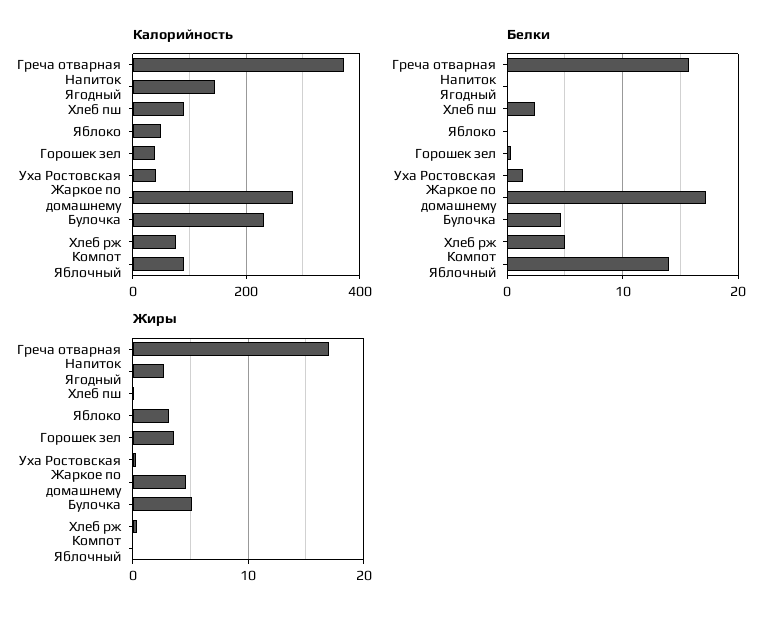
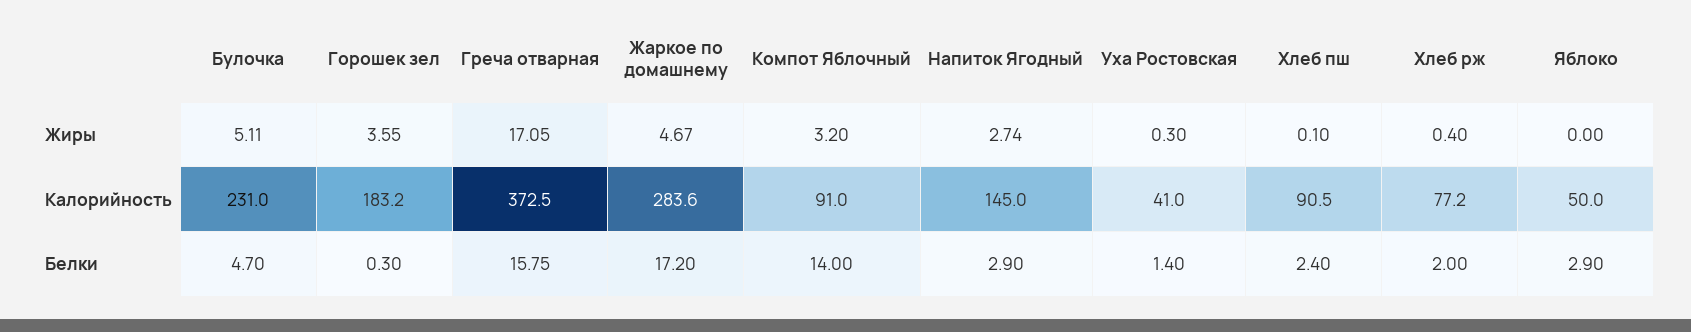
Калорийность, Горошек зел: 40 -> 183.2
Белки, Напиток Ягодный: 0 -> 2.9
Белки, Яблоко: 0 -> 2.9
Белки, Хлеб рж: 5 -> 2
Жиры, Яблоко: 3 -> 0
Жиры, Компот Яблочный: 0 -> 3.2

